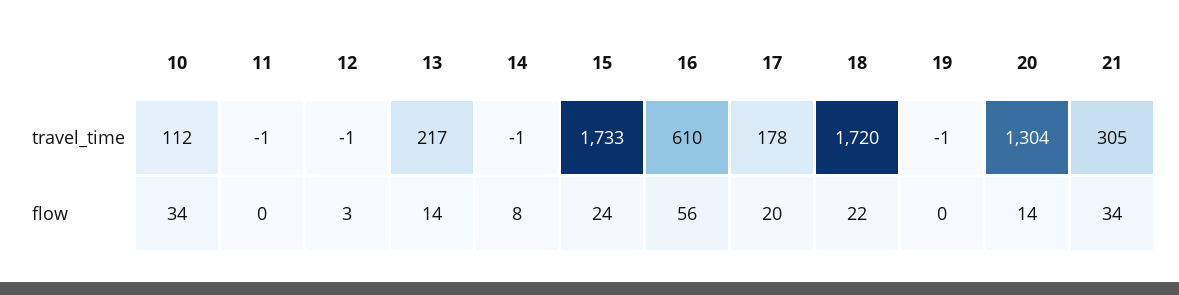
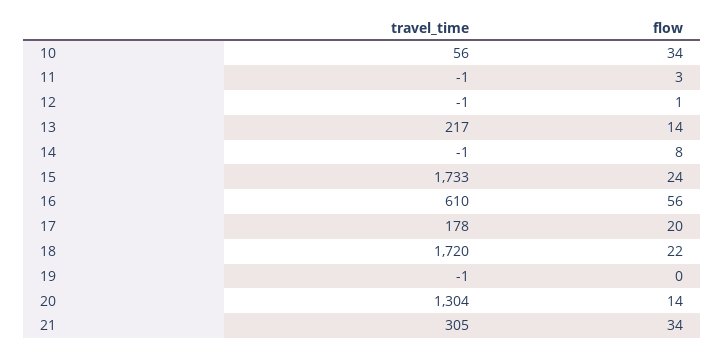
10, travel_time: 112 -> 56
11, flow: 0 -> 3
12, flow: 3 -> 1

